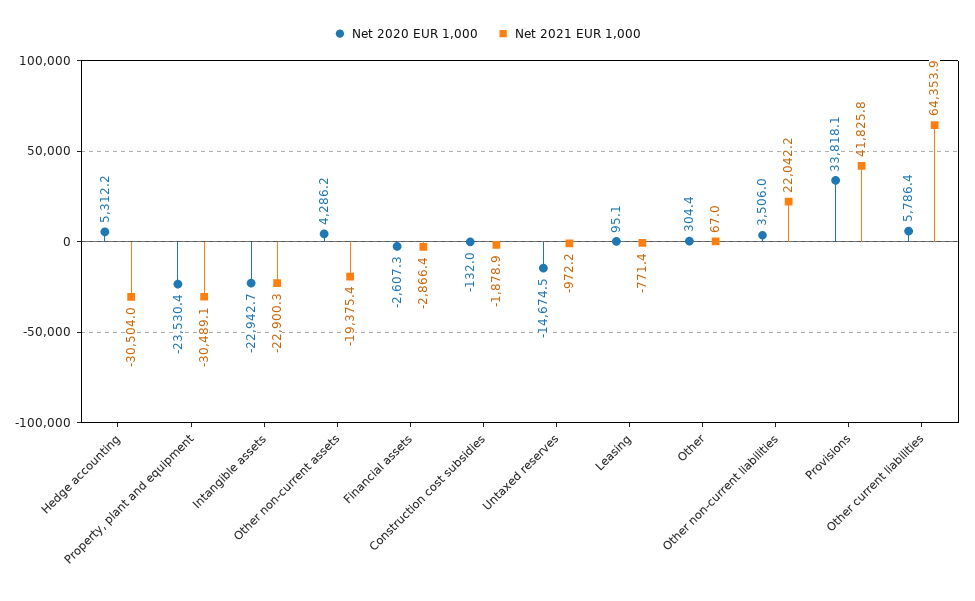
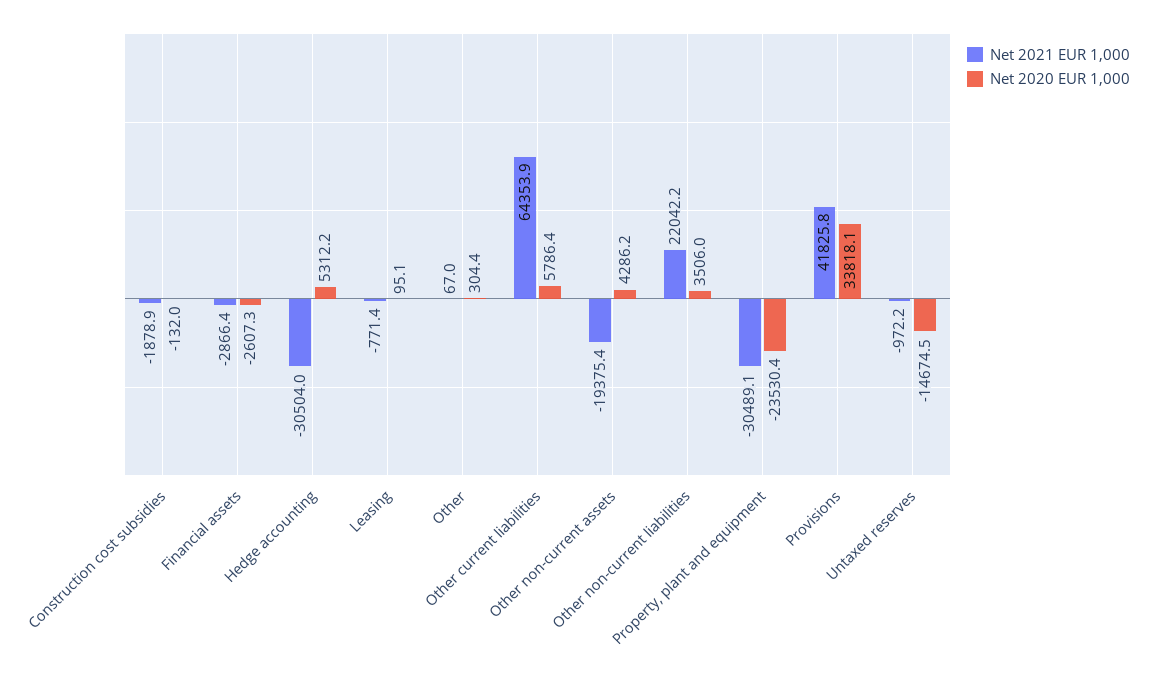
Net 2020 EUR 1,000, Intangible assets: -22942.7 -> none
Net 2021 EUR 1,000, Intangible assets: -22900.3 -> none

